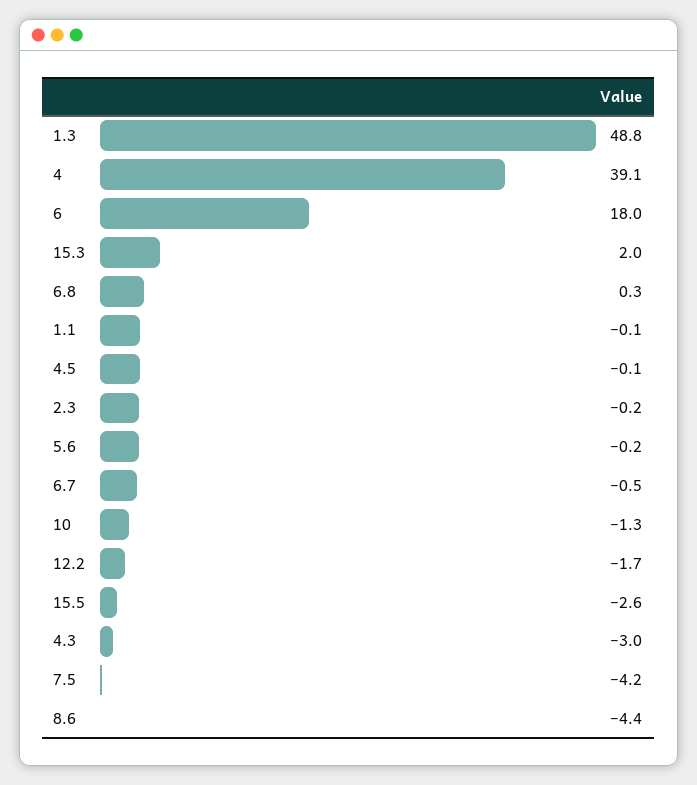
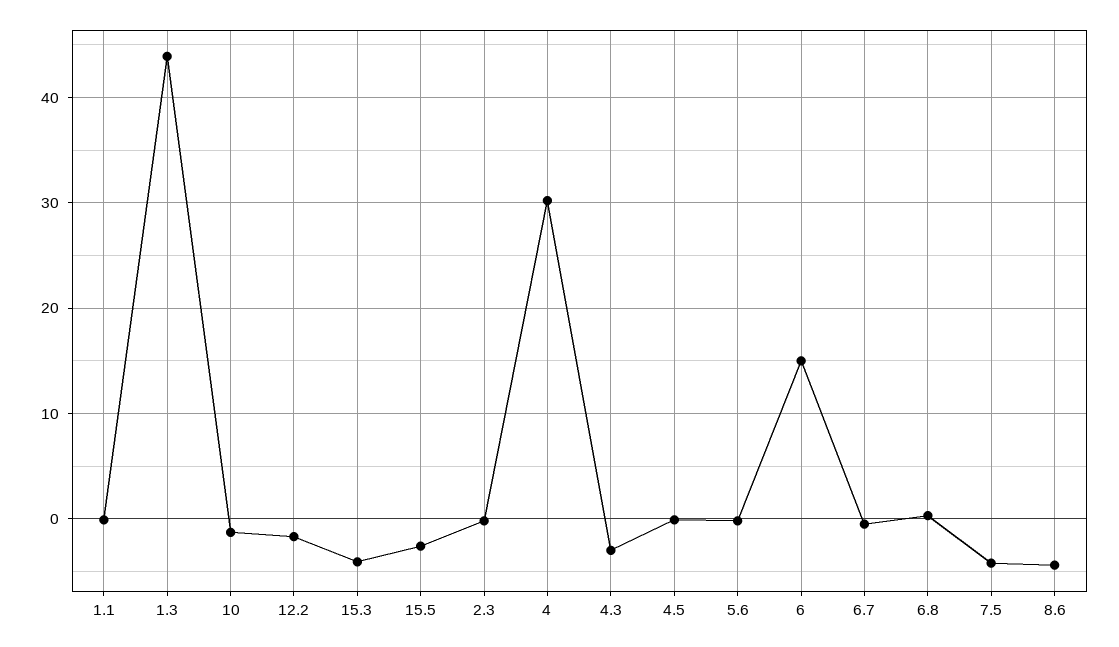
1.3: 48.8 -> 44
4: 39.1 -> 30
6: 18 -> 15
15.3: 2 -> -4

